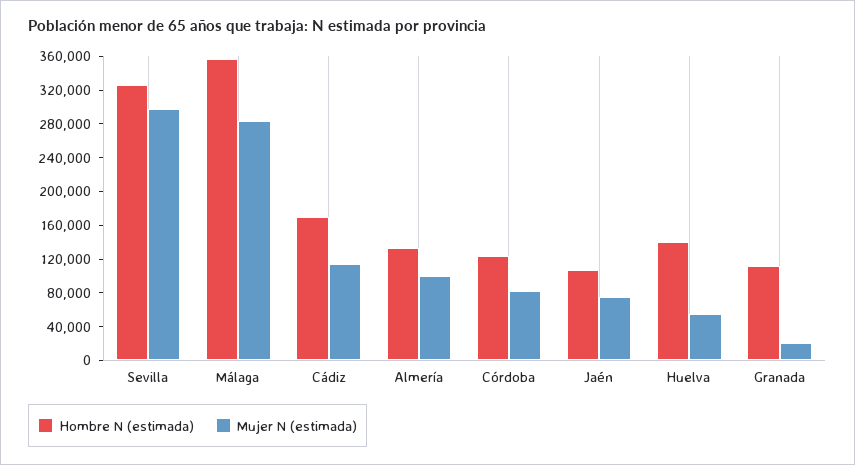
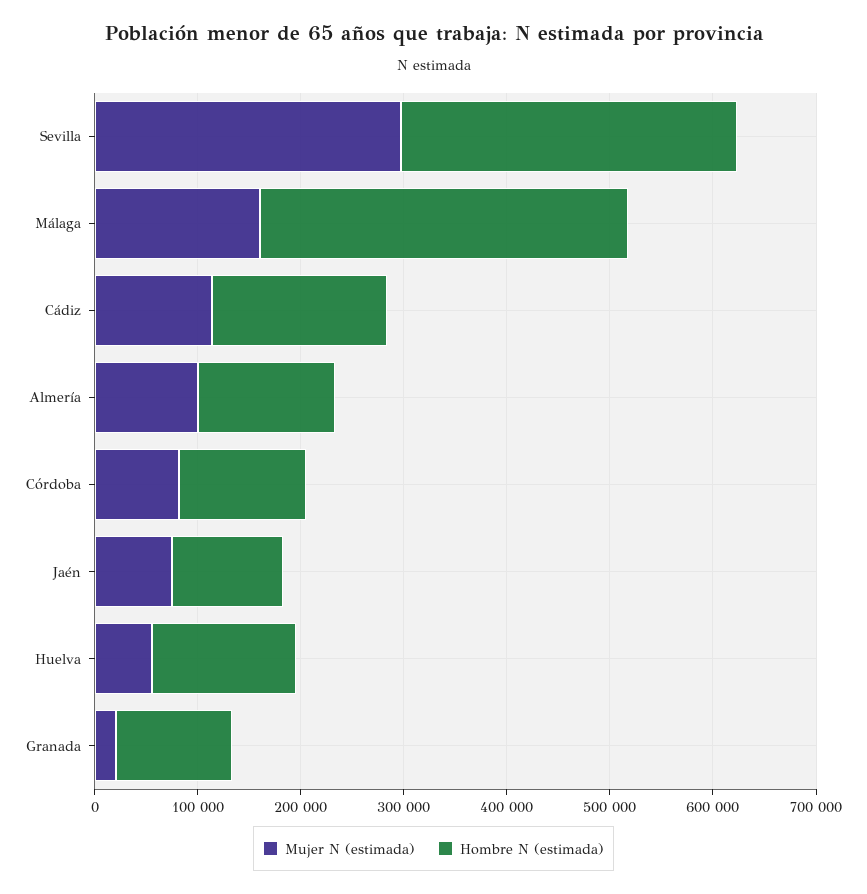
Mujer N (estimada), Málaga: 280000 -> 160000

